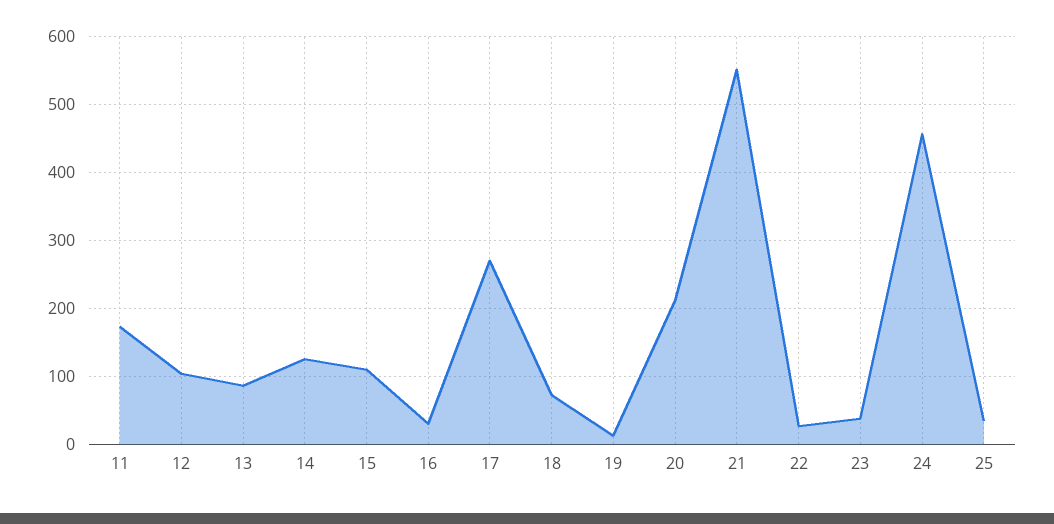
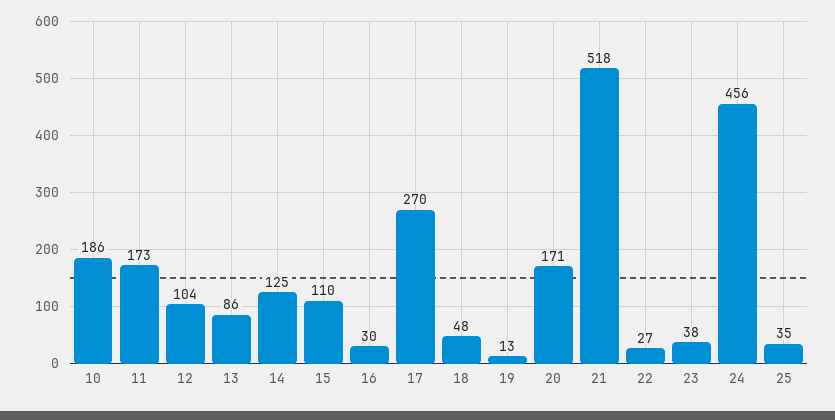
18: 70 -> 48
20: 210 -> 171
21: 550 -> 518
10: none -> 186

